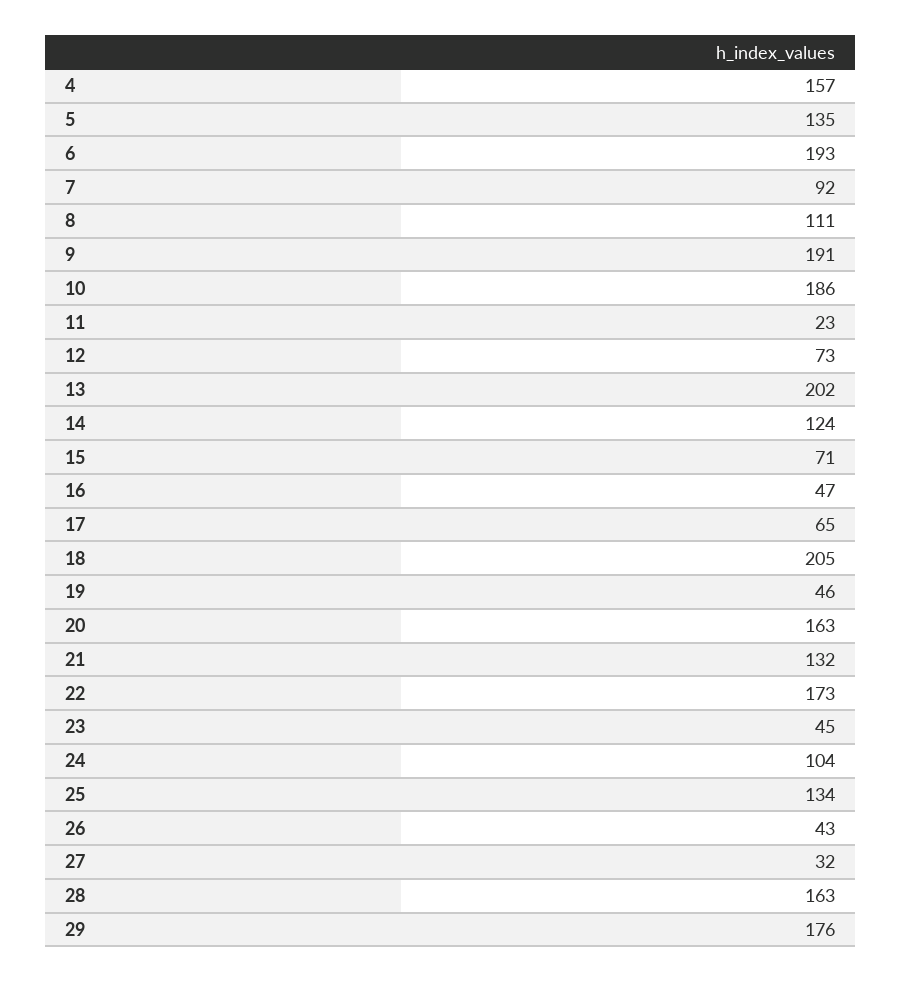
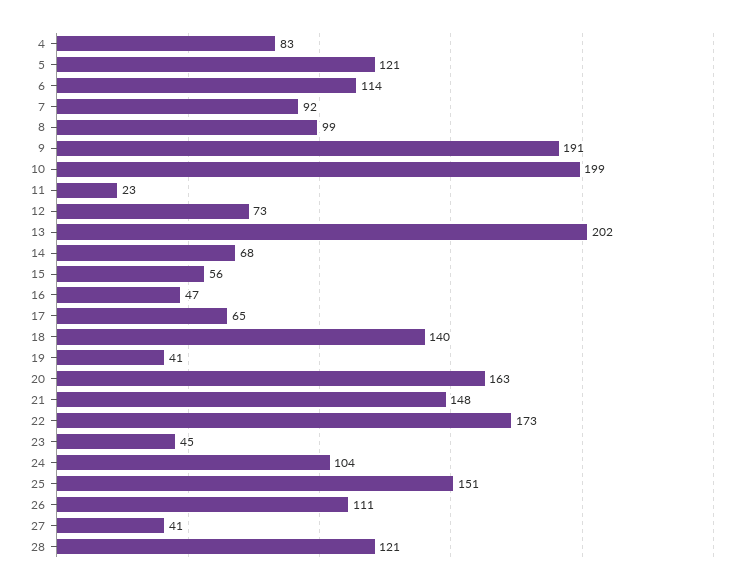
4: 157 -> 83
5: 135 -> 121
6: 193 -> 114
8: 111 -> 99
10: 186 -> 199
14: 124 -> 68
15: 71 -> 56
18: 205 -> 140
19: 46 -> 41
21: 132 -> 148
25: 134 -> 151
26: 43 -> 111
27: 32 -> 41
28: 163 -> 121
29: 176 -> none

